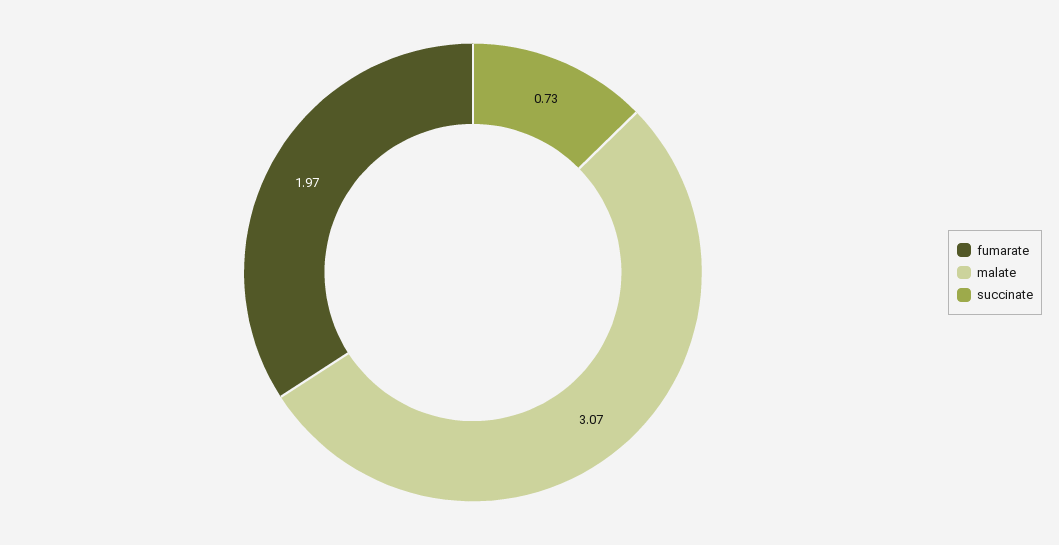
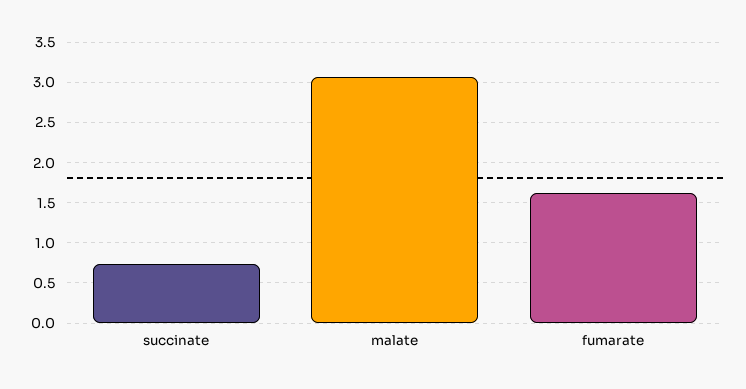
fumarate: 1.97 -> 1.6

